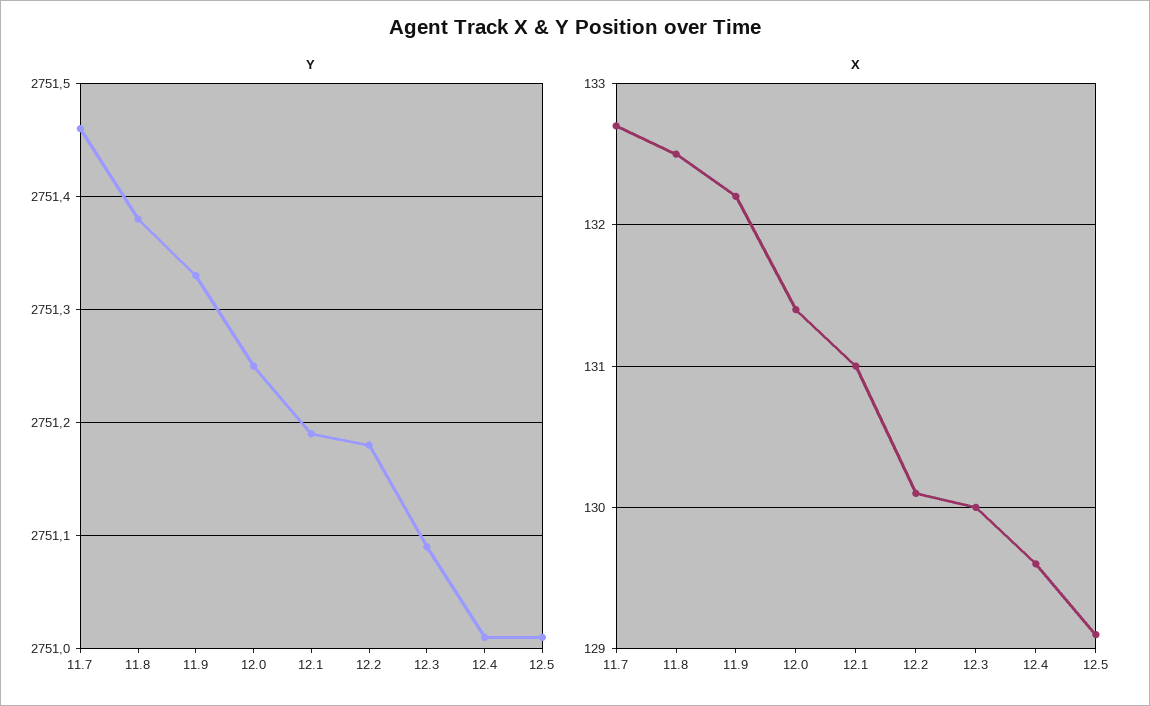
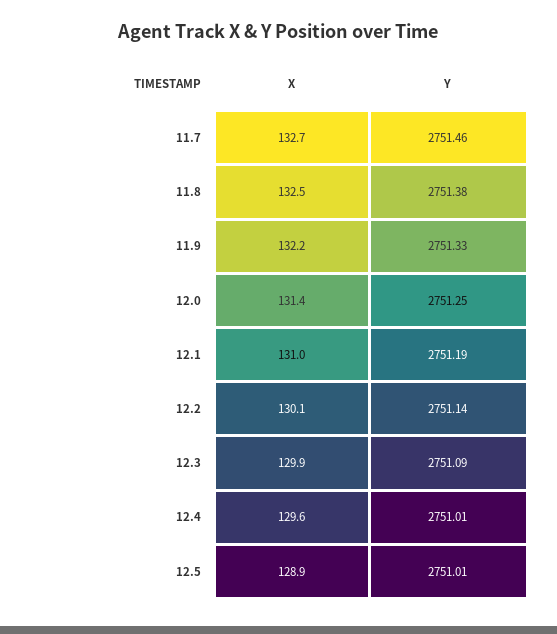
Y, 12.2: 2751.18 -> 2751.14
X, 12.3: 130 -> 129.9
X, 12.5: 129.1 -> 128.9

